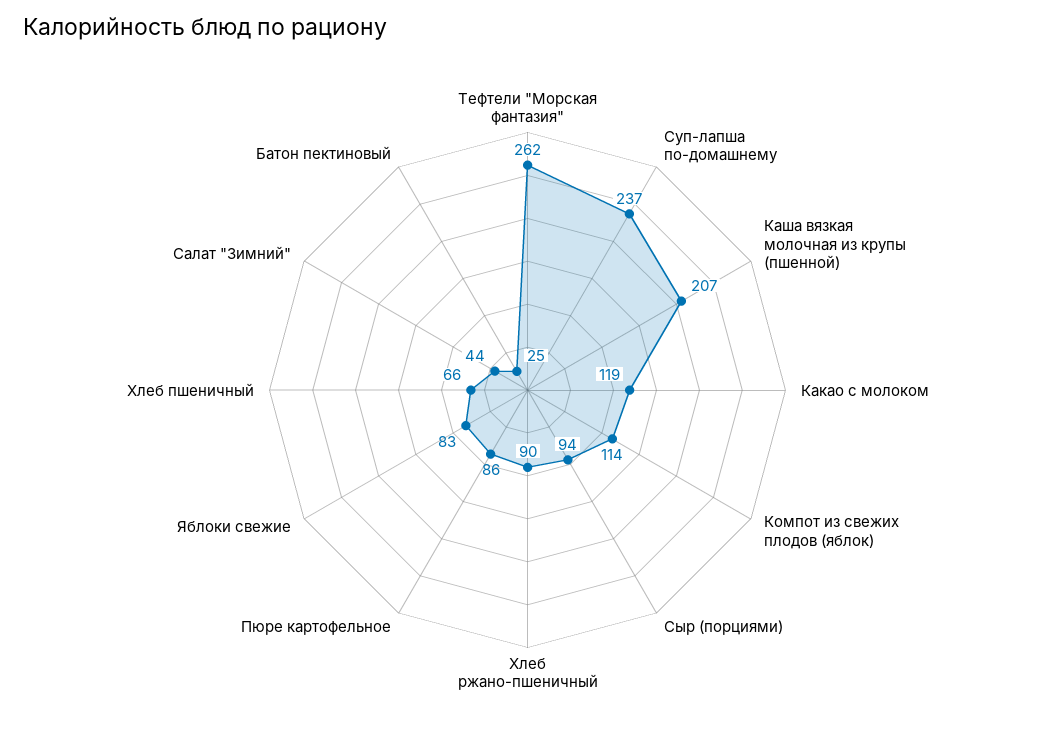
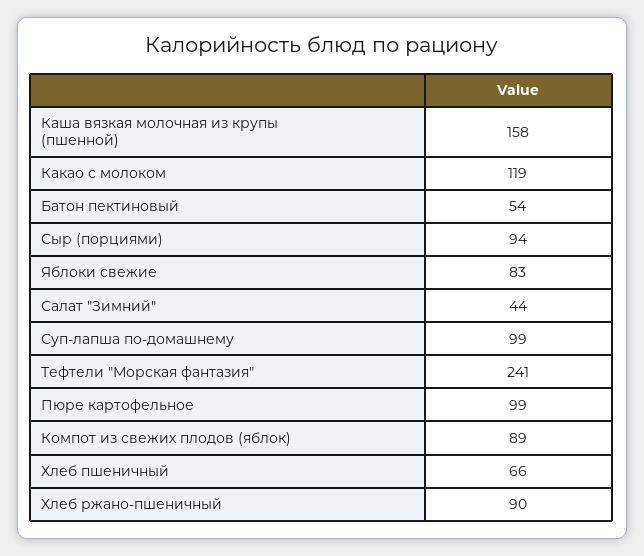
Тефтели "Морская фантазия": 262 -> 241
Суп-лапша по-домашнему: 237 -> 99
Каша вязкая молочная из крупы (пшенной): 207 -> 158
Компот из свежих плодов (яблок): 114 -> 89
Пюре картофельное: 86 -> 99
Батон пектиновый: 25 -> 54

